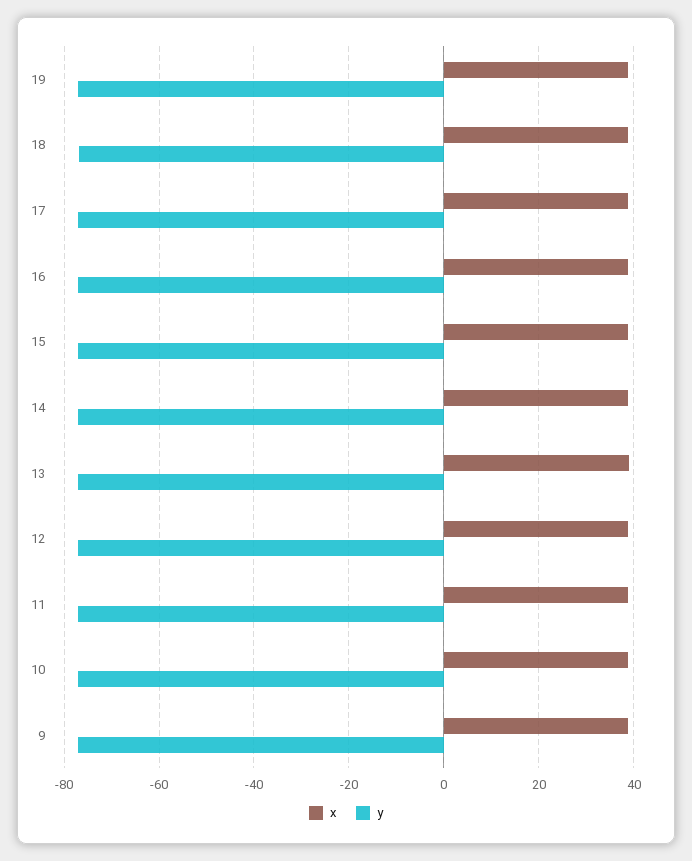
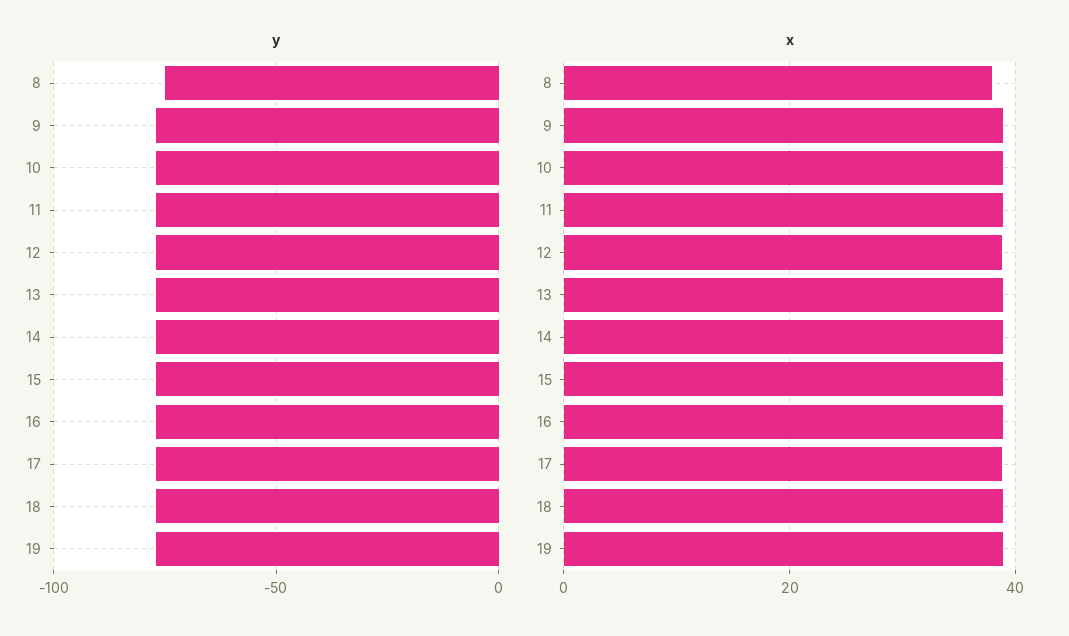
y, 8: none -> -75
x, 8: none -> 38

